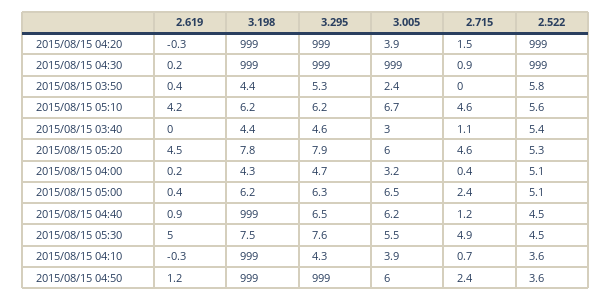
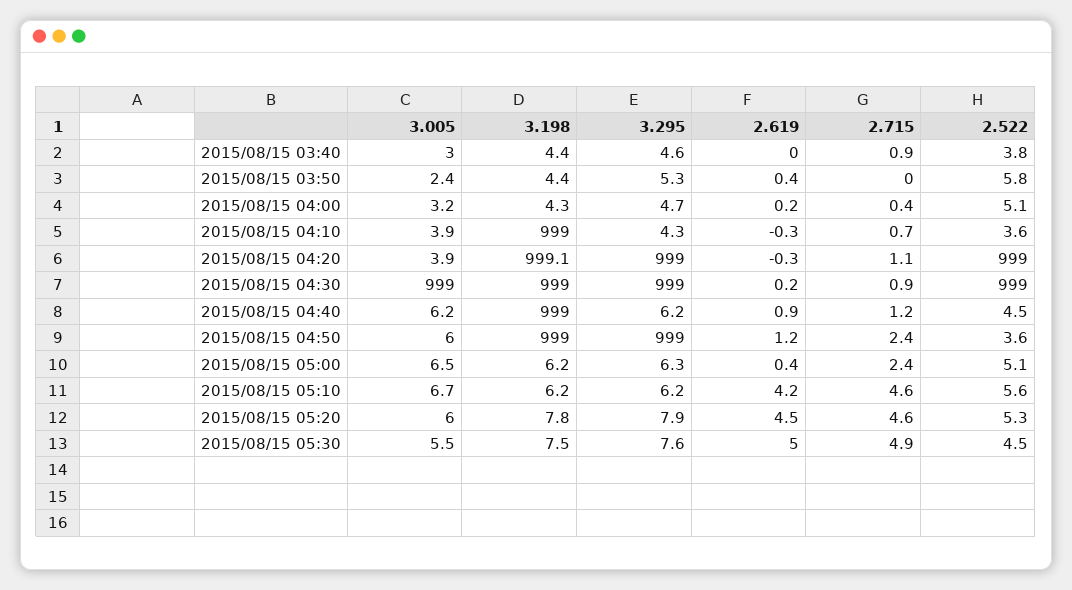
3.198, 2015/08/15 04:20: 999 -> 999.1
2.715, 2015/08/15 04:20: 1.5 -> 1.1
2.715, 2015/08/15 03:40: 1.1 -> 0.9
2.522, 2015/08/15 03:40: 5.4 -> 3.8
3.295, 2015/08/15 04:40: 6.5 -> 6.2

